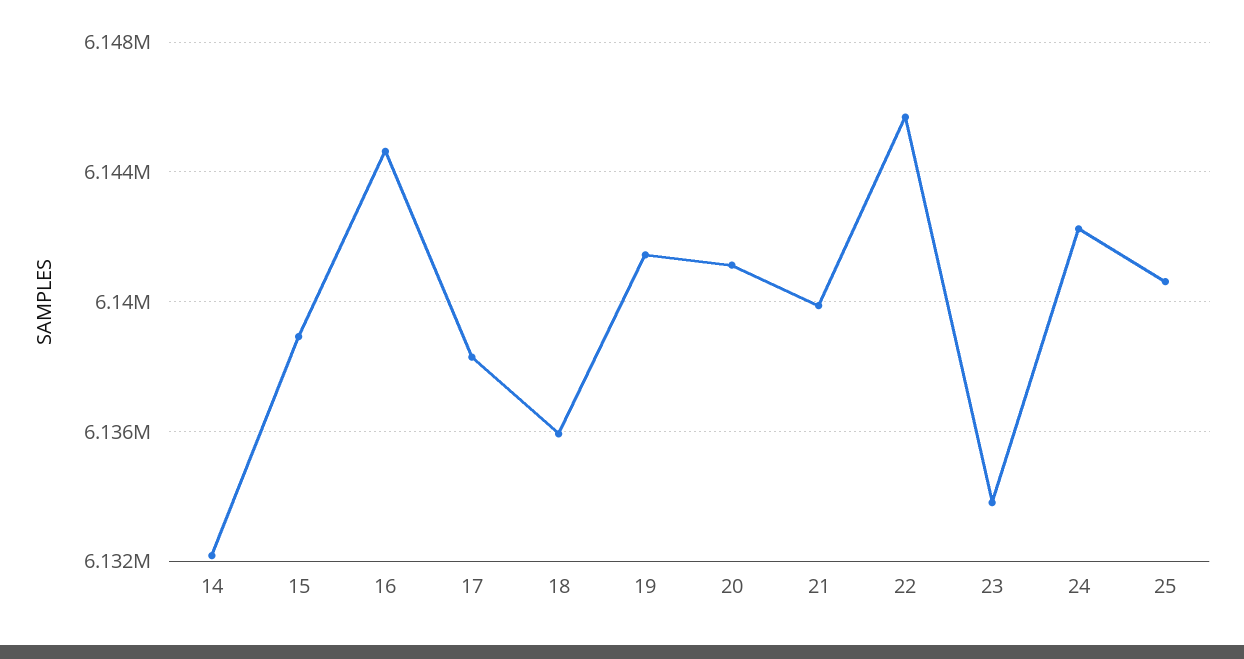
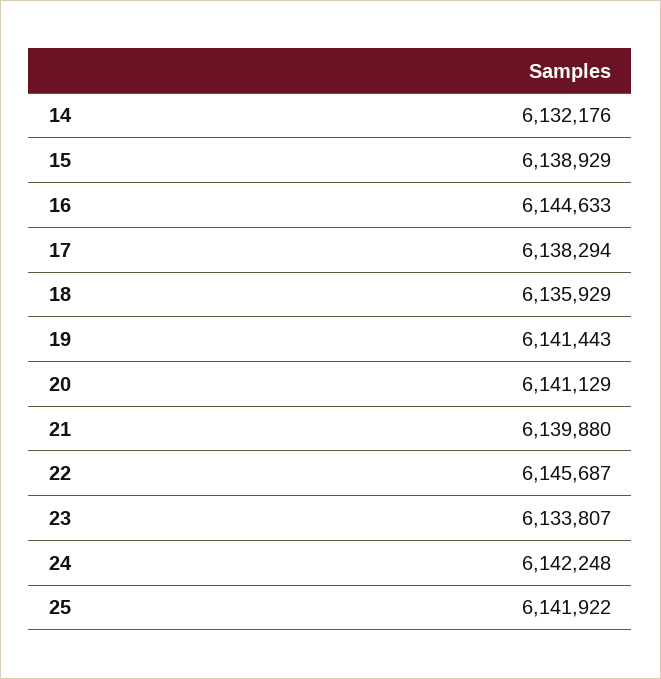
25: 6140500 -> 6141922

